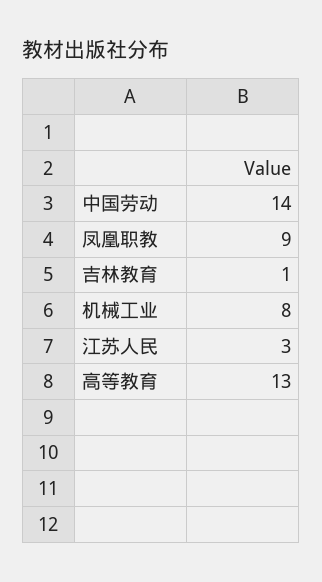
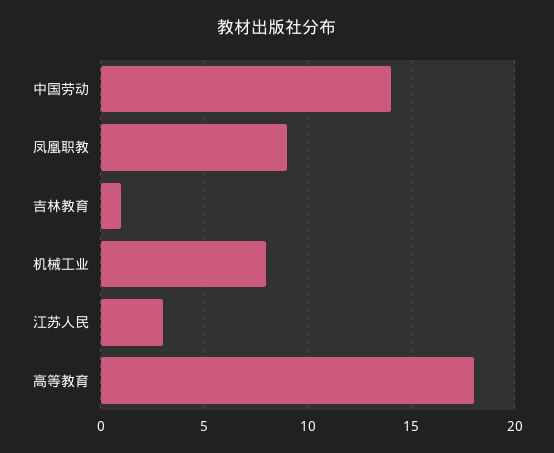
高等教育: 13 -> 18

